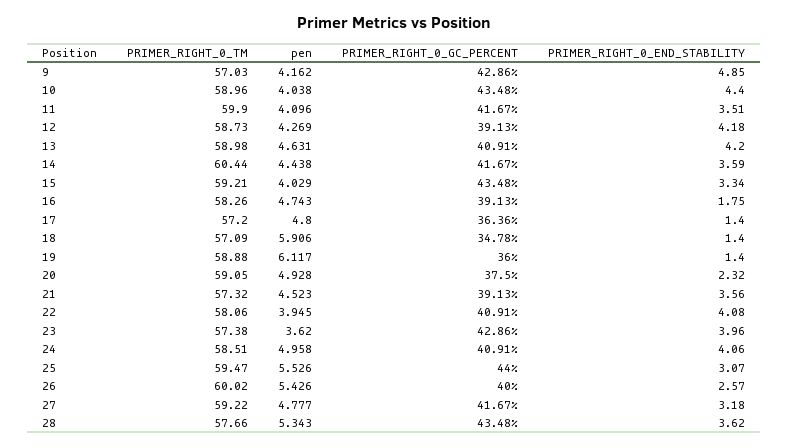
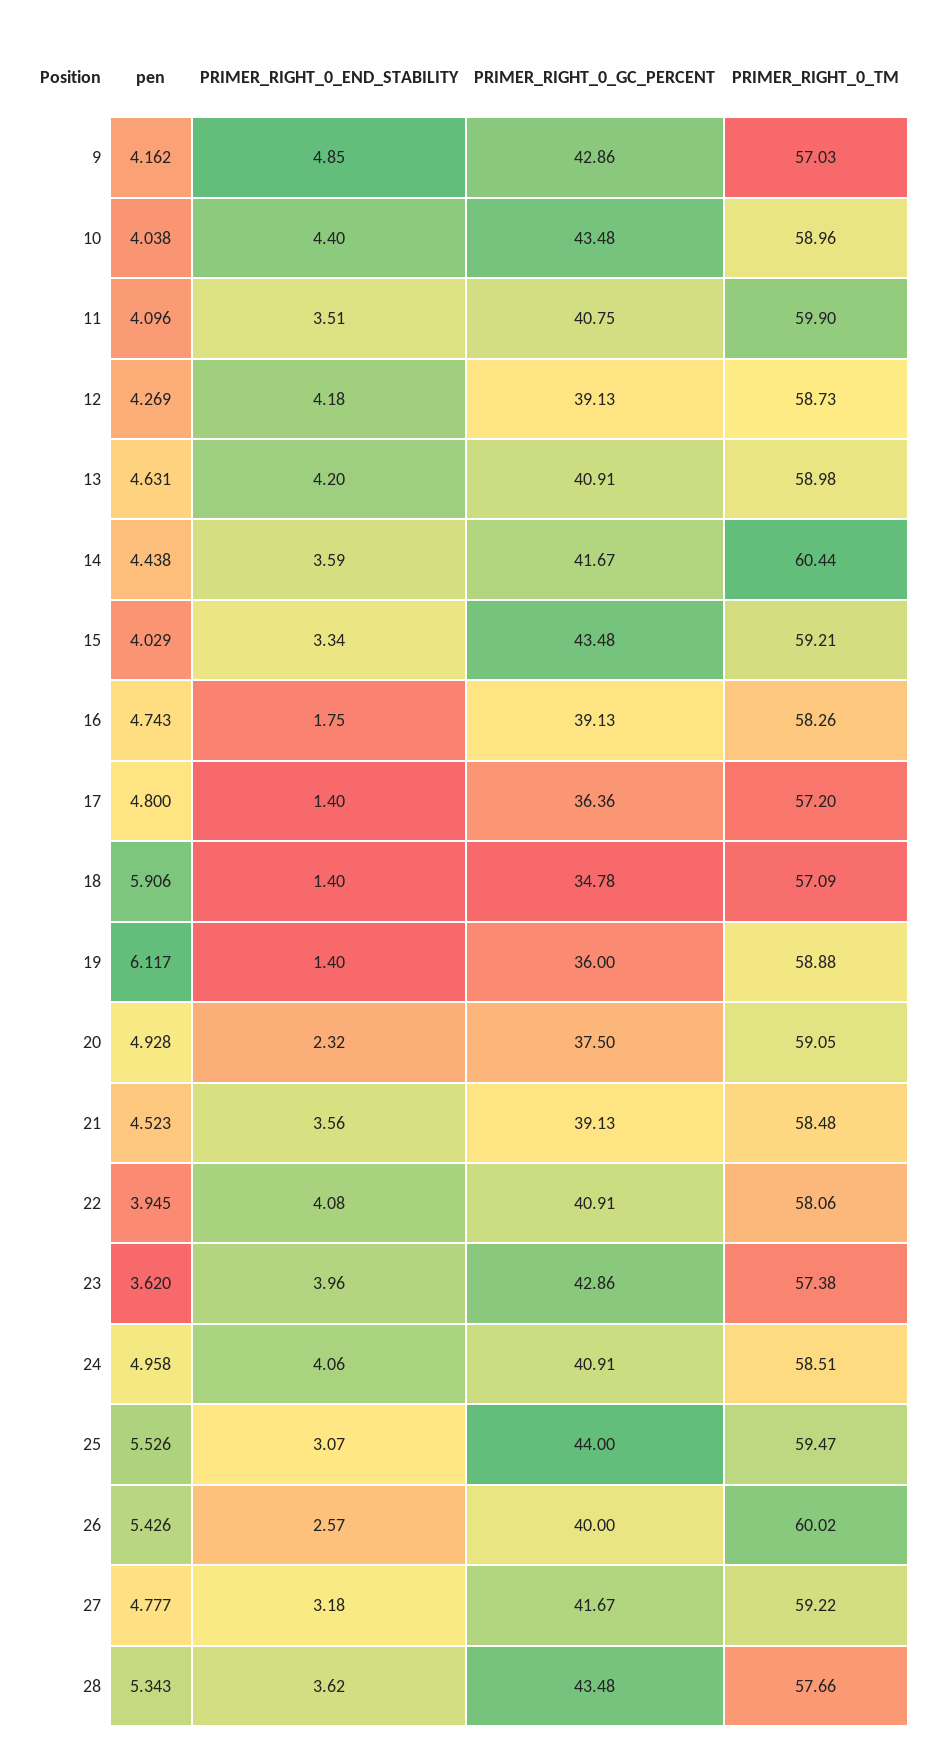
PRIMER_RIGHT_0_GC_PERCENT, 11: 41.67 -> 40.75
PRIMER_RIGHT_0_TM, 21: 57.32 -> 58.48

